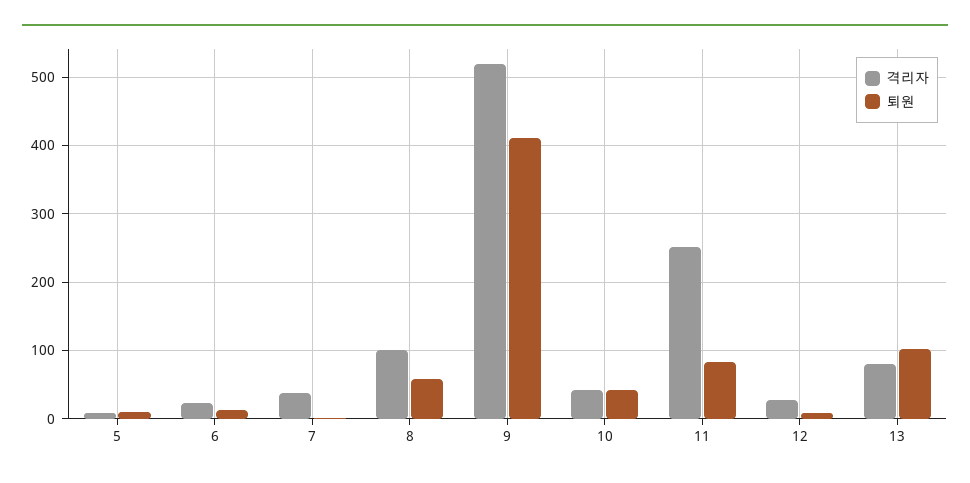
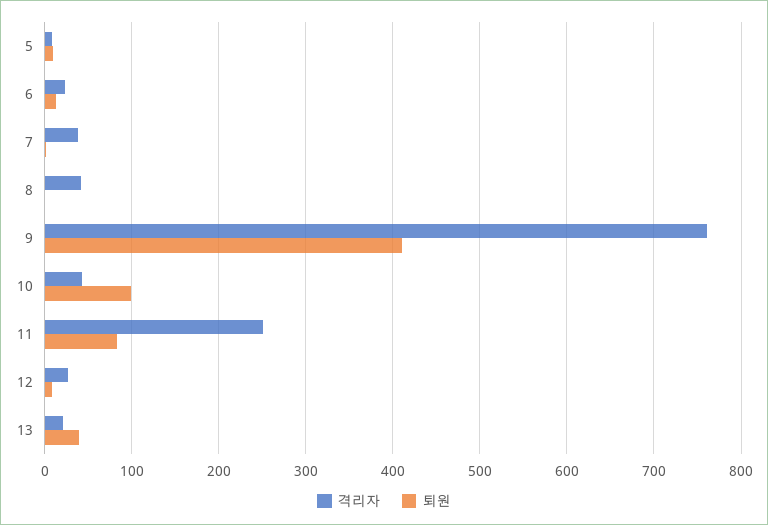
격리자, 8: 100 -> 40
퇴원, 8: 60 -> 0
격리자, 9: 520 -> 760
퇴원, 10: 40 -> 100
격리자, 13: 80 -> 20
퇴원, 13: 100 -> 40

